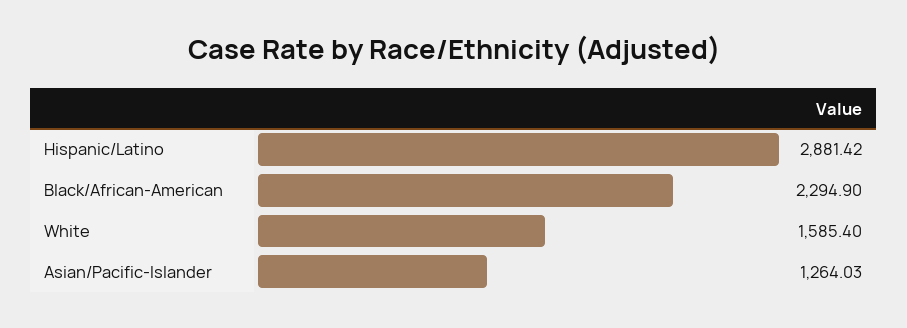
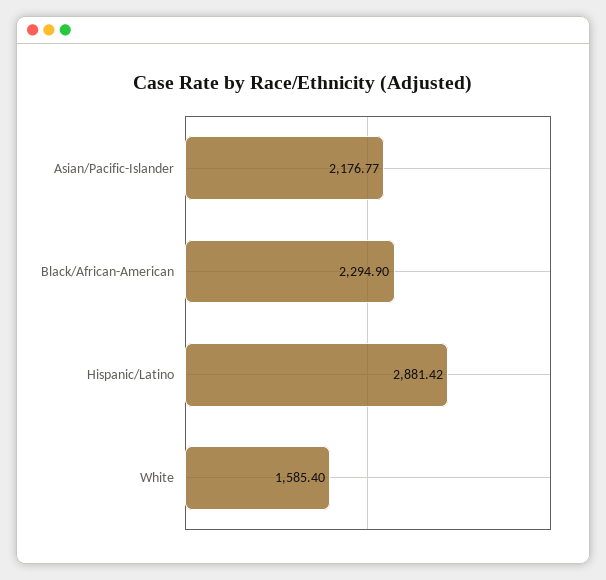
Asian/Pacific-Islander: 1264.03 -> 2176.77

